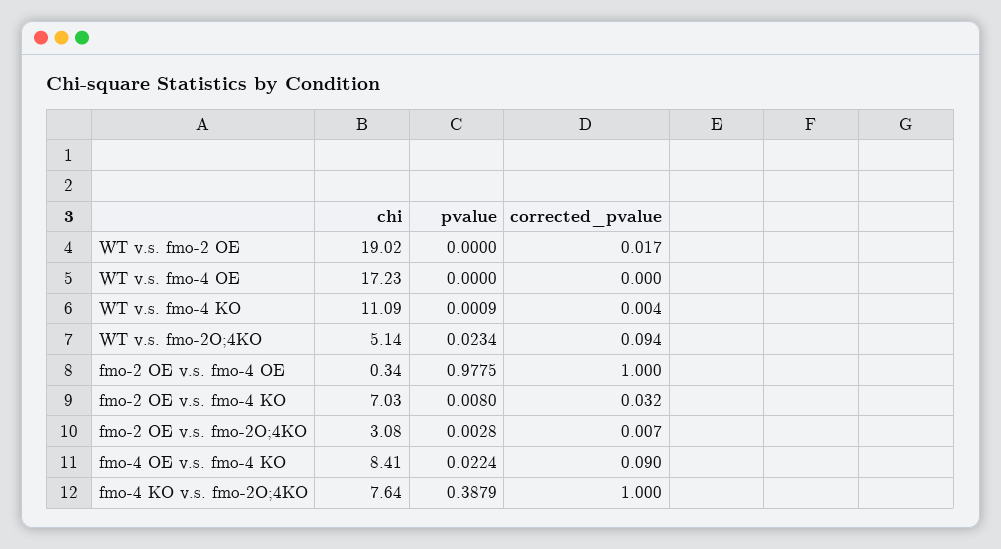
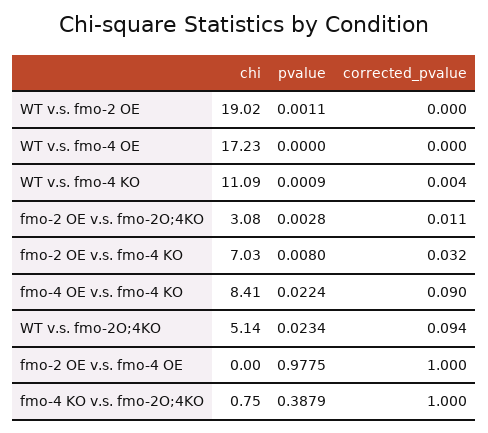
pvalue, WT v.s. fmo-2 OE: 0 -> 0.0011
corrected_pvalue, WT v.s. fmo-2 OE: 0.017 -> 0
chi, fmo-2 OE v.s. fmo-4 OE: 0.34 -> 0
corrected_pvalue, fmo-2 OE v.s. fmo-2O;4KO: 0.007 -> 0.011
chi, fmo-4 KO v.s. fmo-2O;4KO: 7.64 -> 0.75

